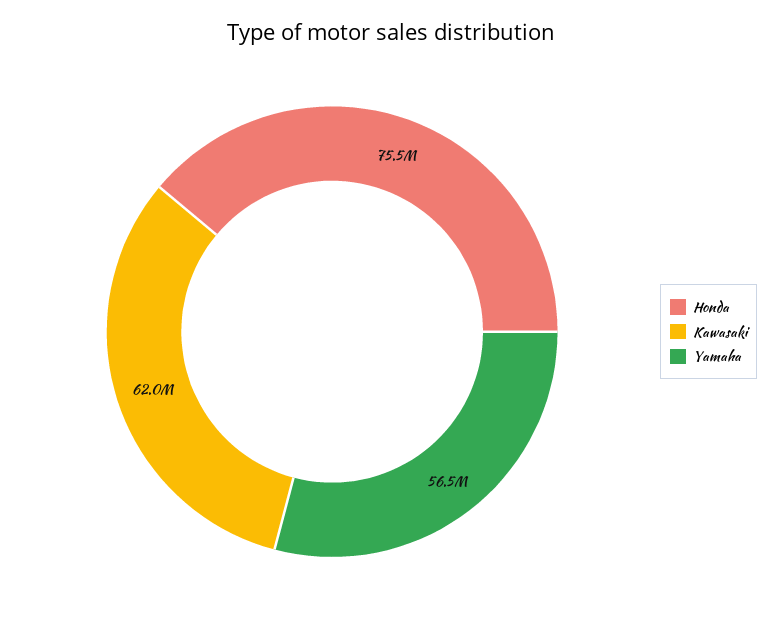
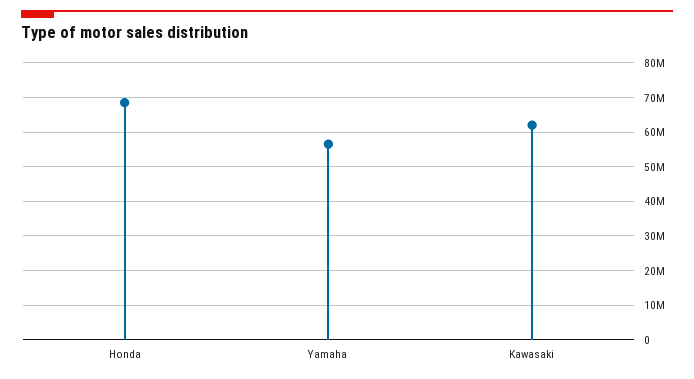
Honda: 75500000 -> 68000000

